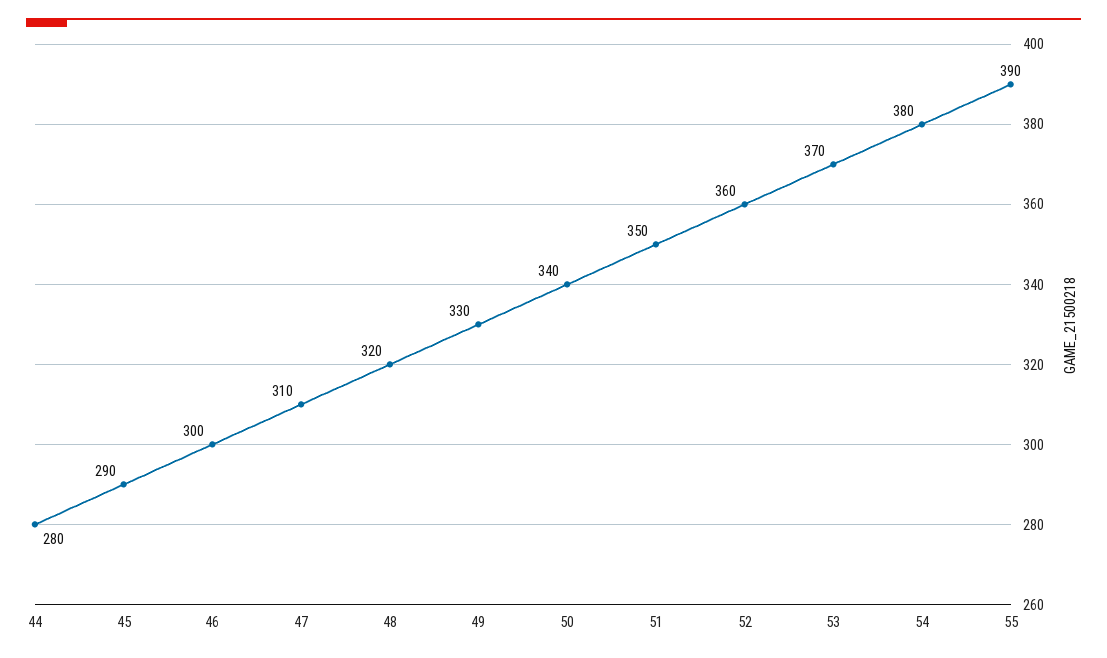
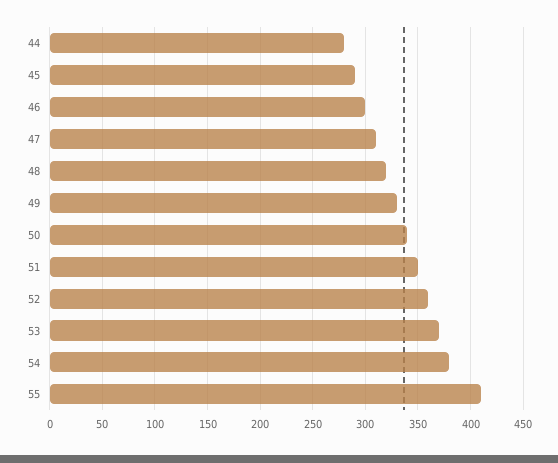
55: 390 -> 410

